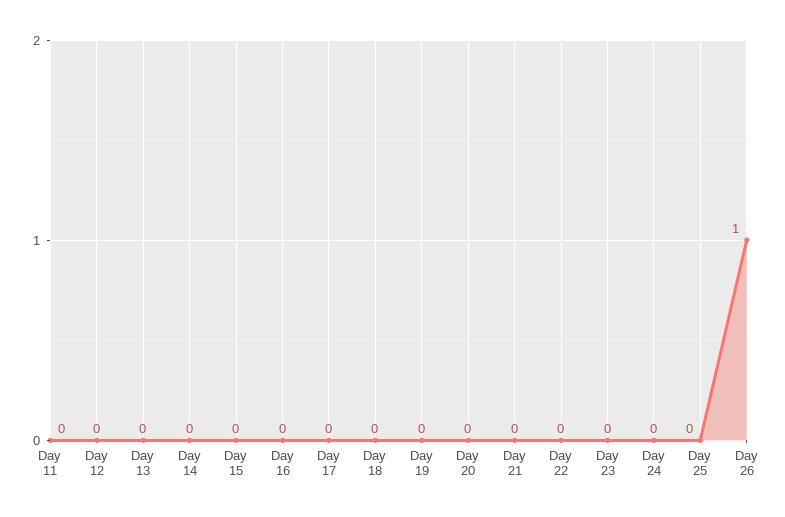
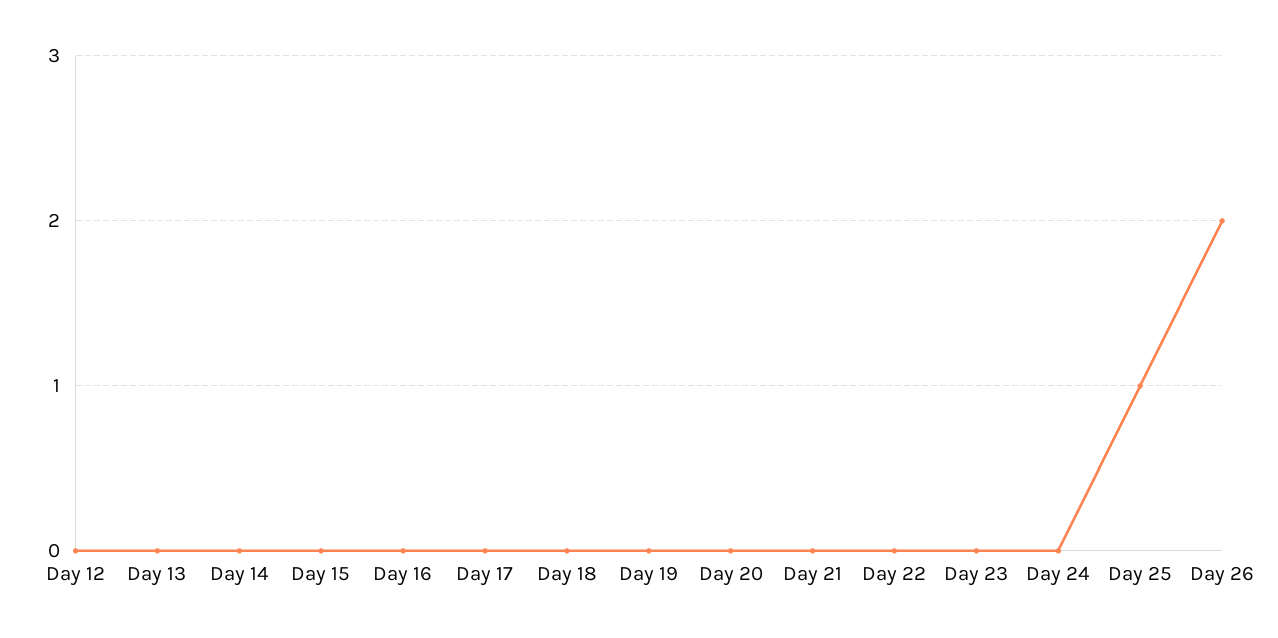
Day 11: 0 -> none
Day 25: 0 -> 1
Day 26: 1 -> 2

